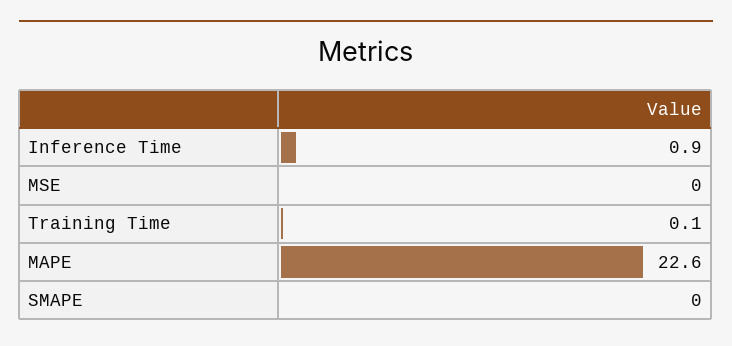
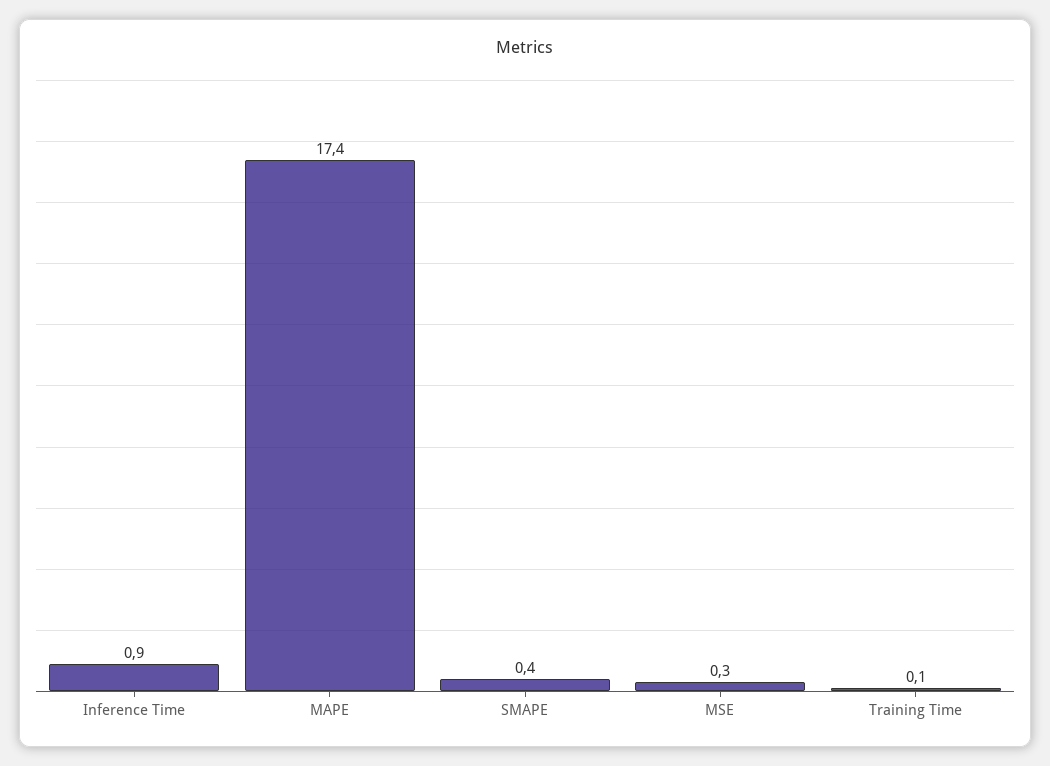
MSE: 0 -> 0.3
MAPE: 22.6 -> 17.4
SMAPE: 0 -> 0.4

